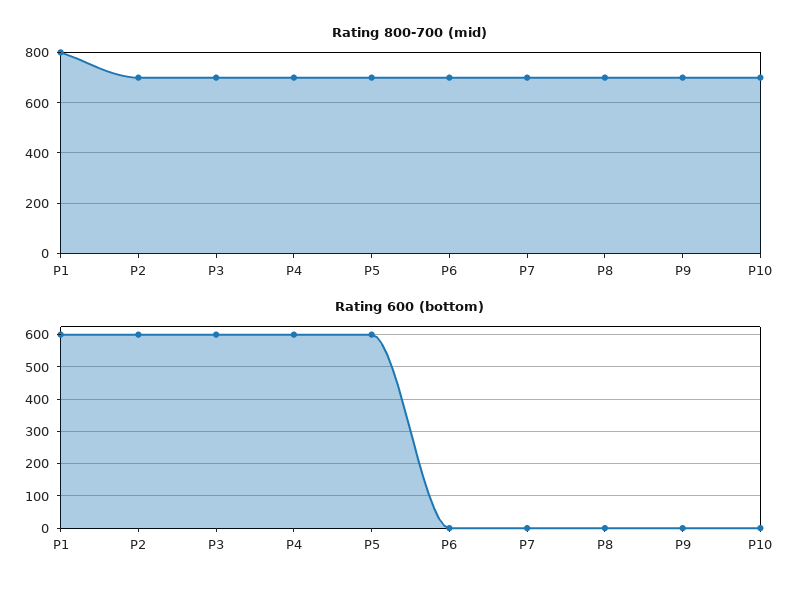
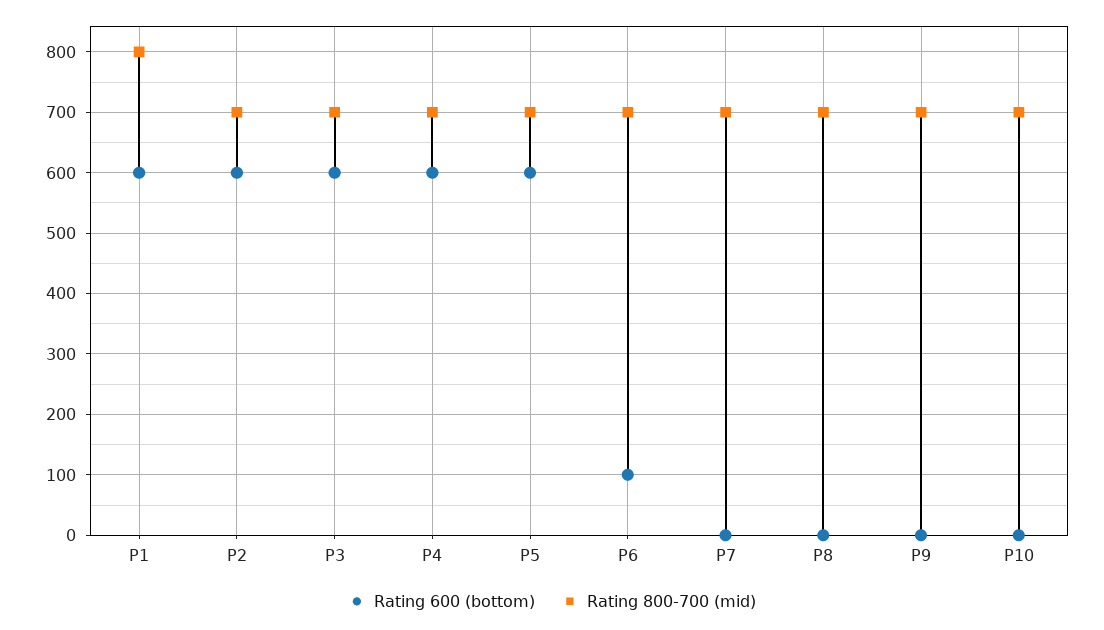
Rating 600 (bottom), P6: 0 -> 100

